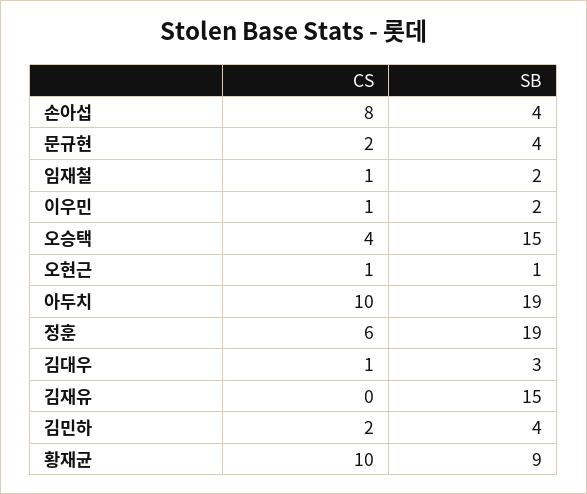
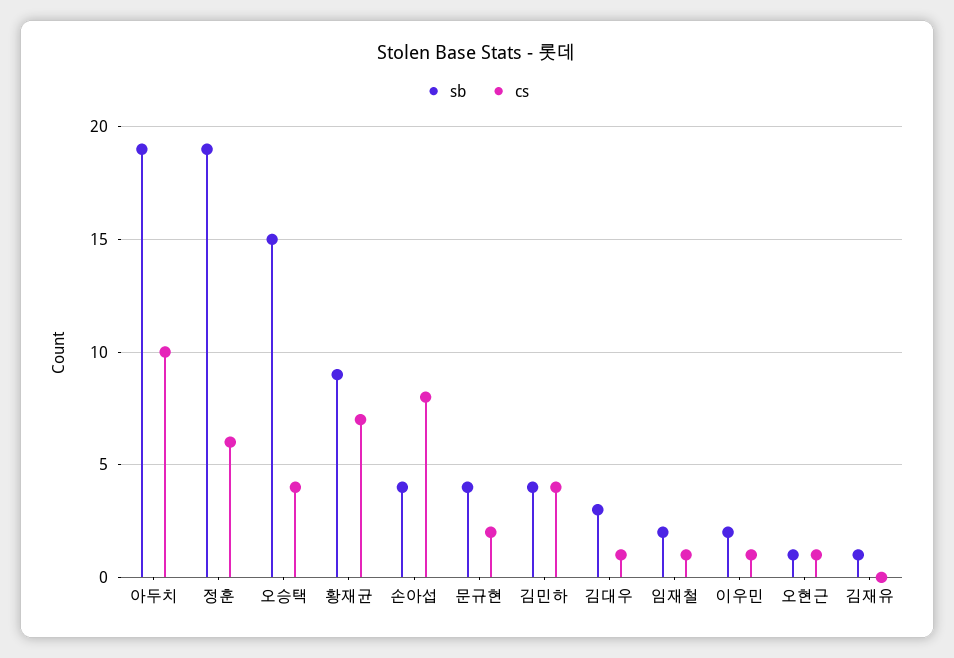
SB, 김재유: 15 -> 1
CS, 김민하: 2 -> 4
CS, 황재균: 10 -> 7

